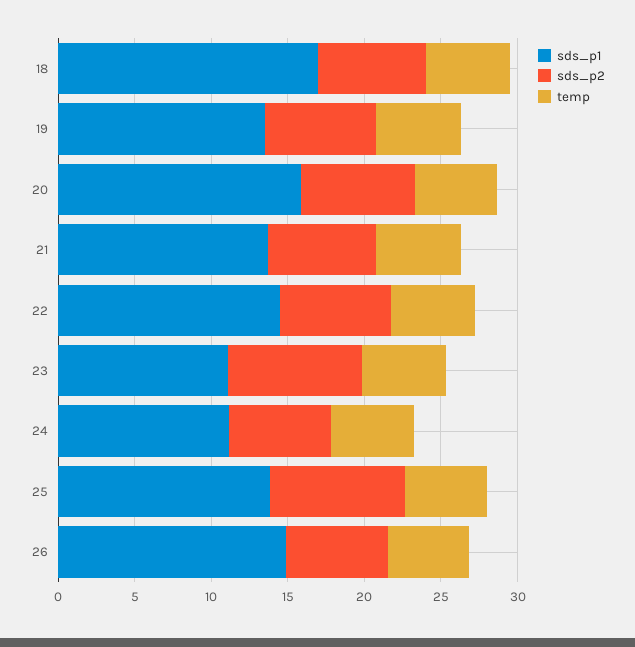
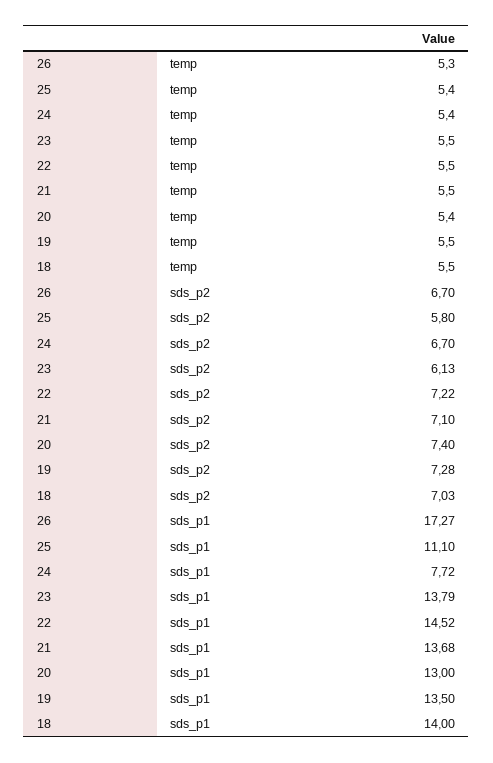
sds_p1, 18: 17 -> 14
sds_p1, 20: 16 -> 13
sds_p1, 23: 11 -> 13.79
sds_p2, 23: 9 -> 6.13
sds_p1, 24: 11 -> 7.72
sds_p1, 25: 14 -> 11.1
sds_p2, 25: 9 -> 5.8
sds_p1, 26: 15 -> 17.27

